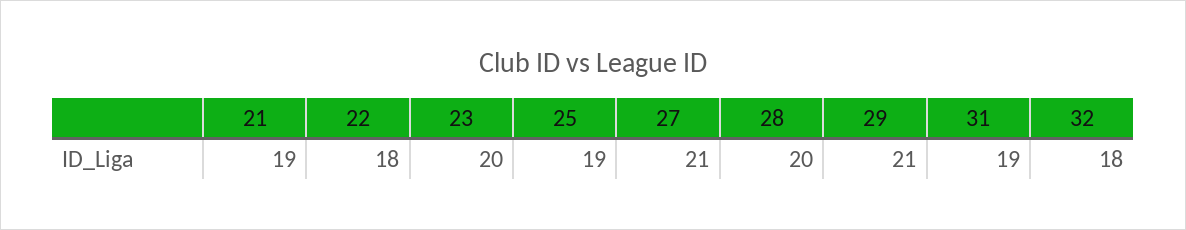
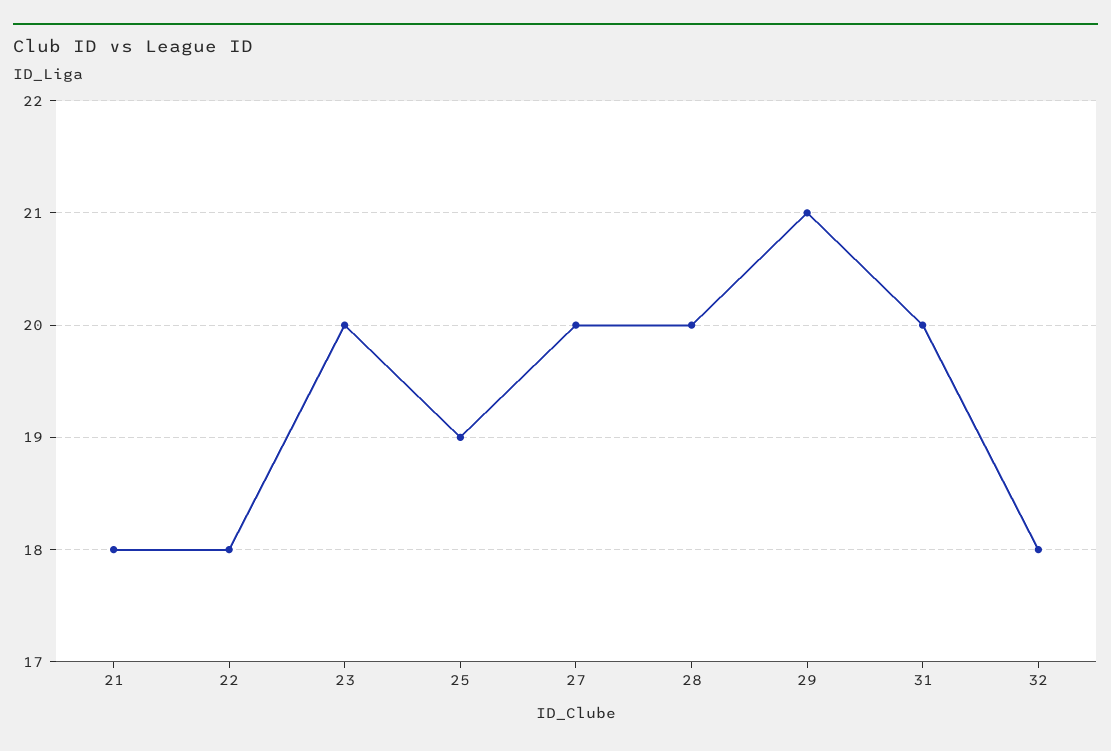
21: 19 -> 18
27: 21 -> 20
31: 19 -> 20

